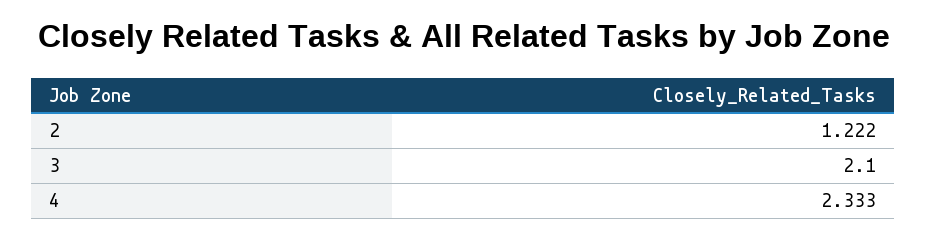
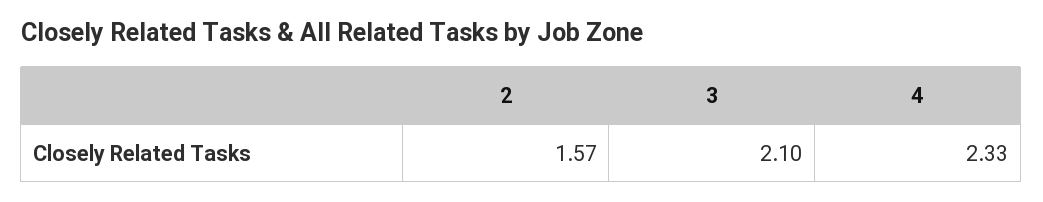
2: 1.222 -> 1.57

